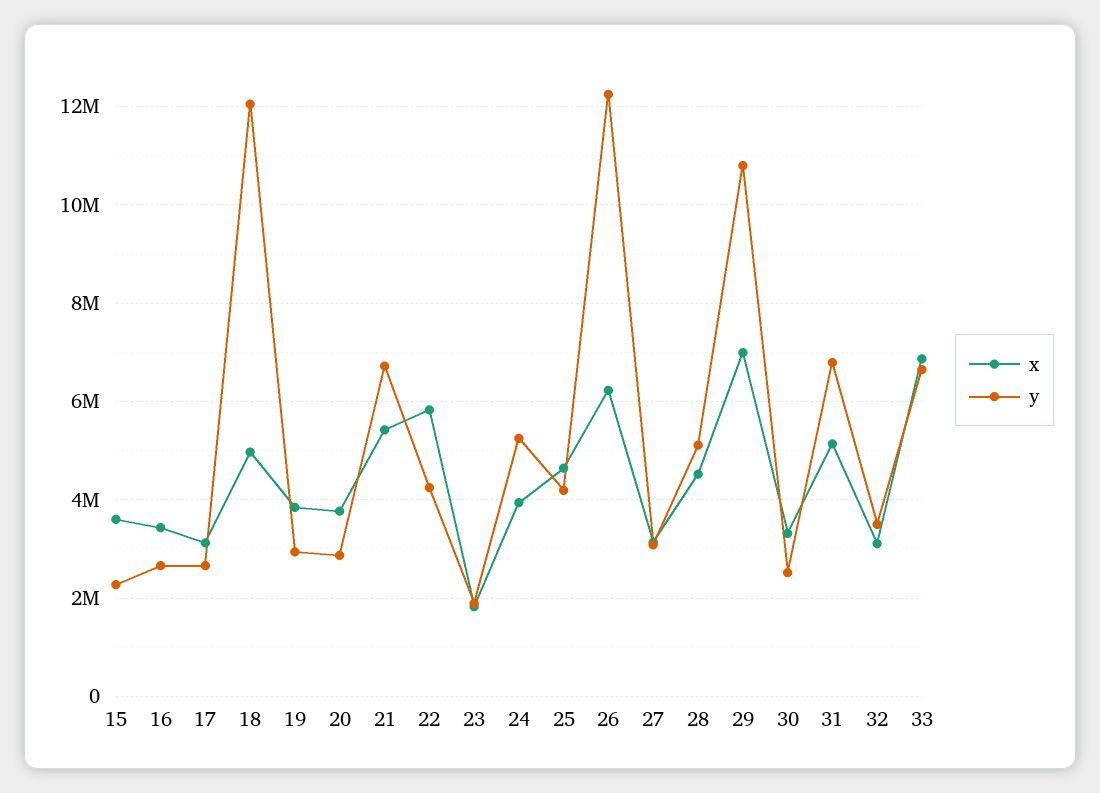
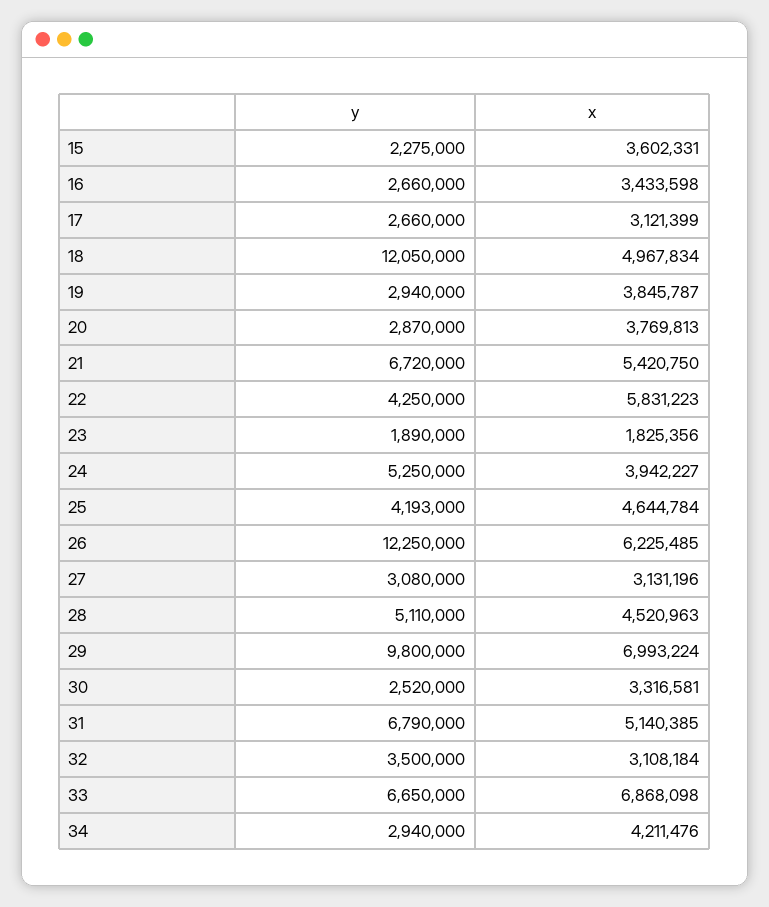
y, 29: 10800000 -> 9800000
y, 34: none -> 2940000
x, 34: none -> 4211476

